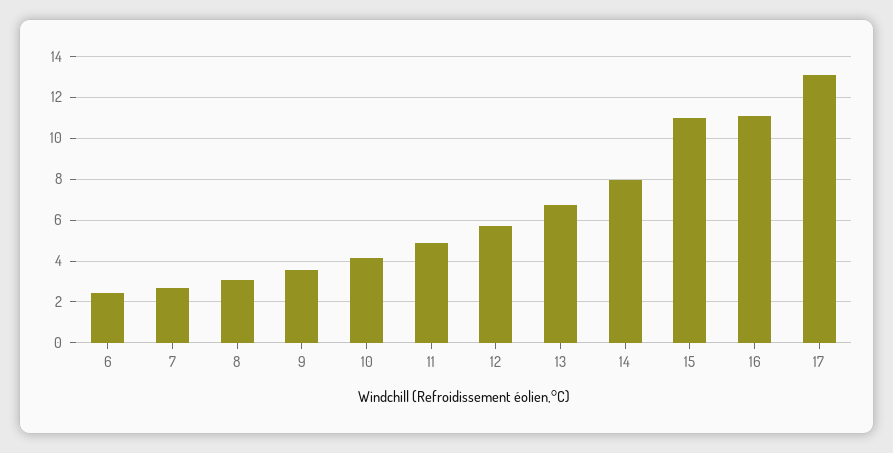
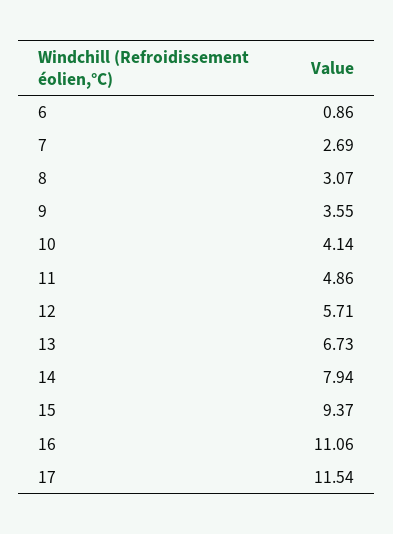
6: 2.5 -> 0.86
15: 11 -> 9.37
17: 13 -> 11.54

